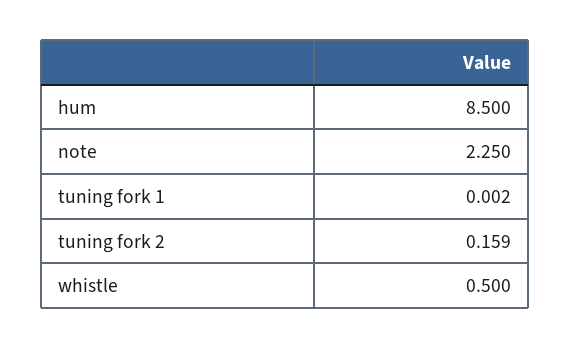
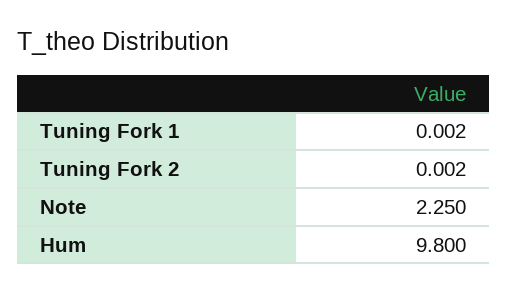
hum: 8.5 -> 9.8
tuning fork 2: 0.159 -> 0.002
whistle: 0.5 -> none

